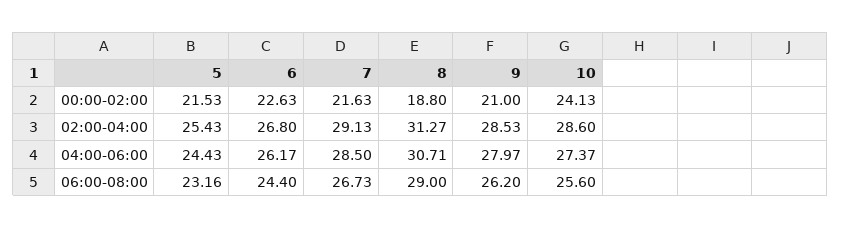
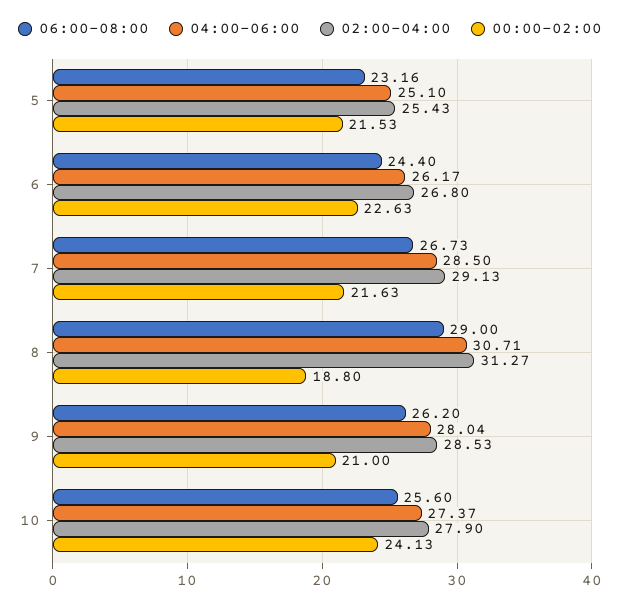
02:00-04:00, 10: 28.6 -> 27.9
04:00-06:00, 5: 24.43 -> 25.1
04:00-06:00, 9: 27.97 -> 28.04

